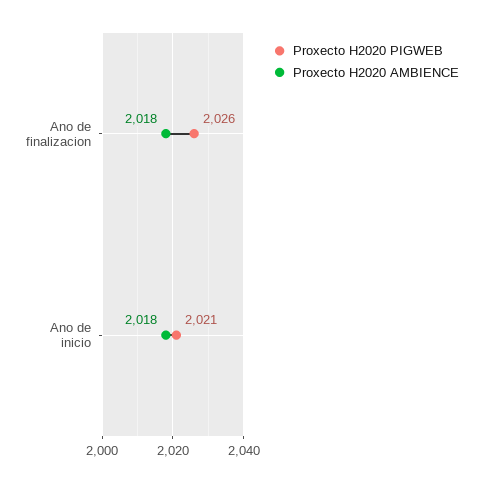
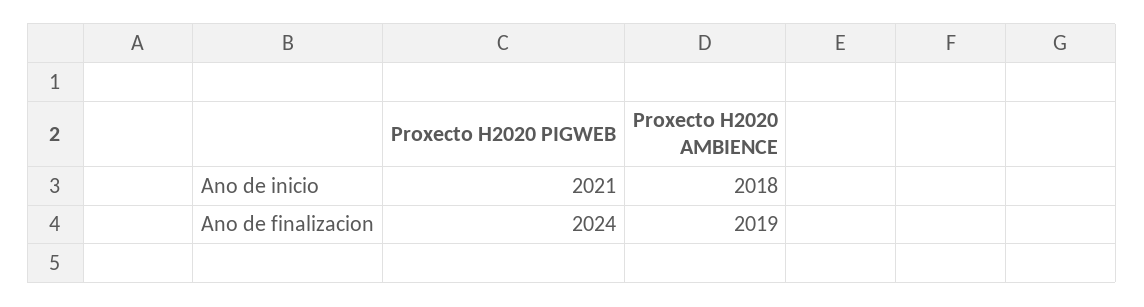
Proxecto H2020 PIGWEB, Ano de finalizacion: 2026 -> 2024
Proxecto H2020 AMBIENCE, Ano de finalizacion: 2018 -> 2019

